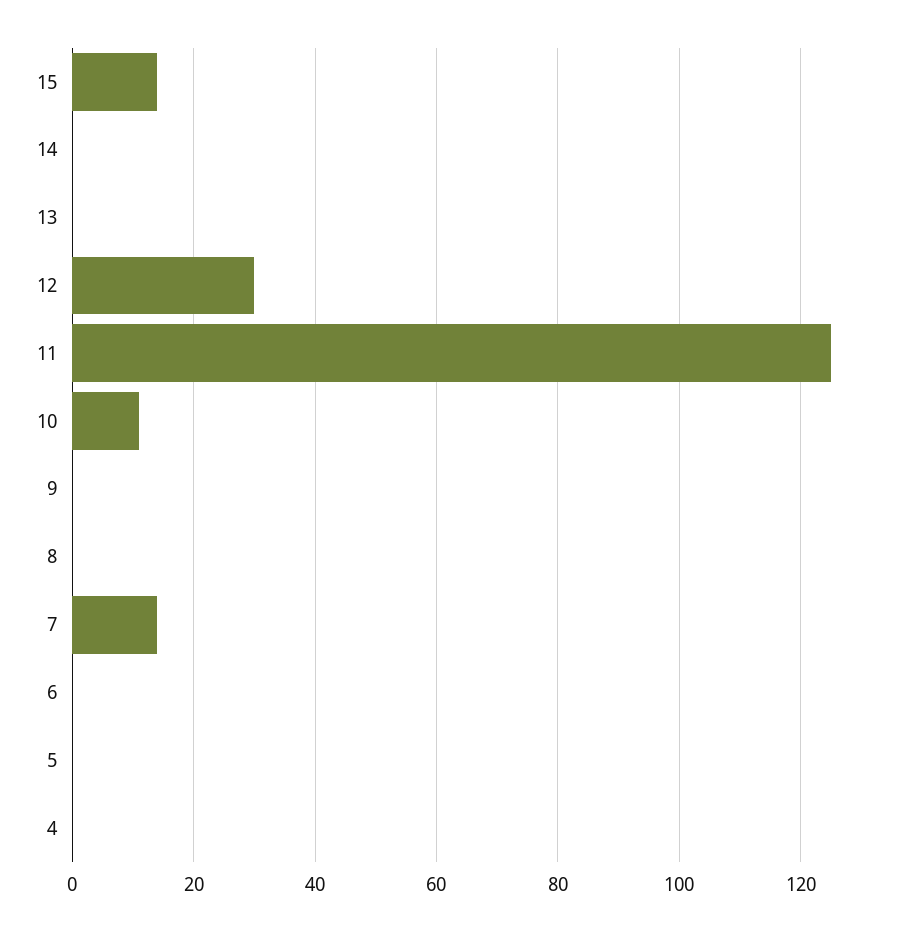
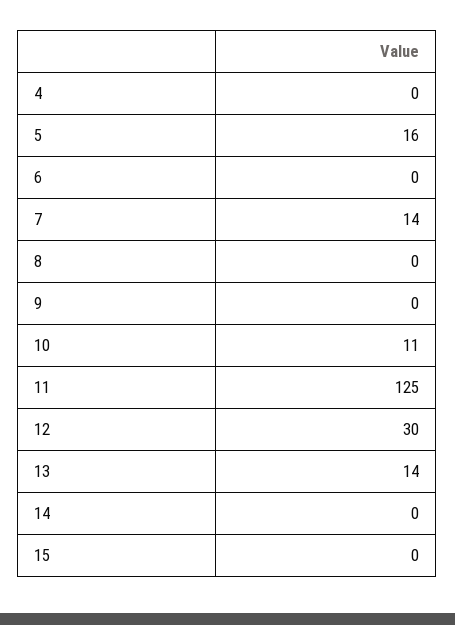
15: 15 -> 0
13: 0 -> 14
5: 0 -> 16

